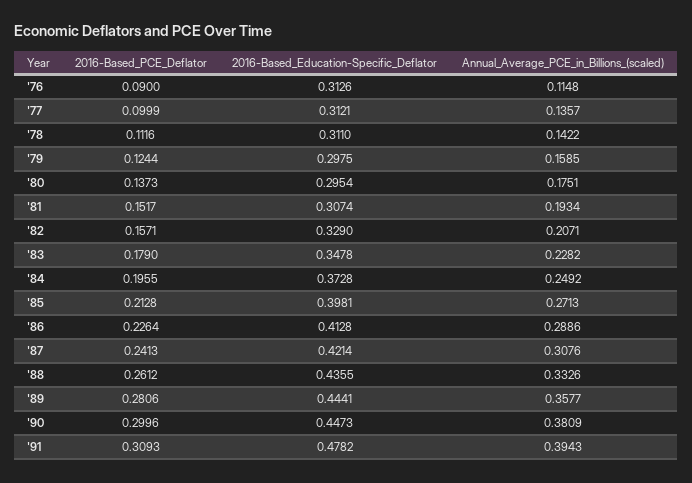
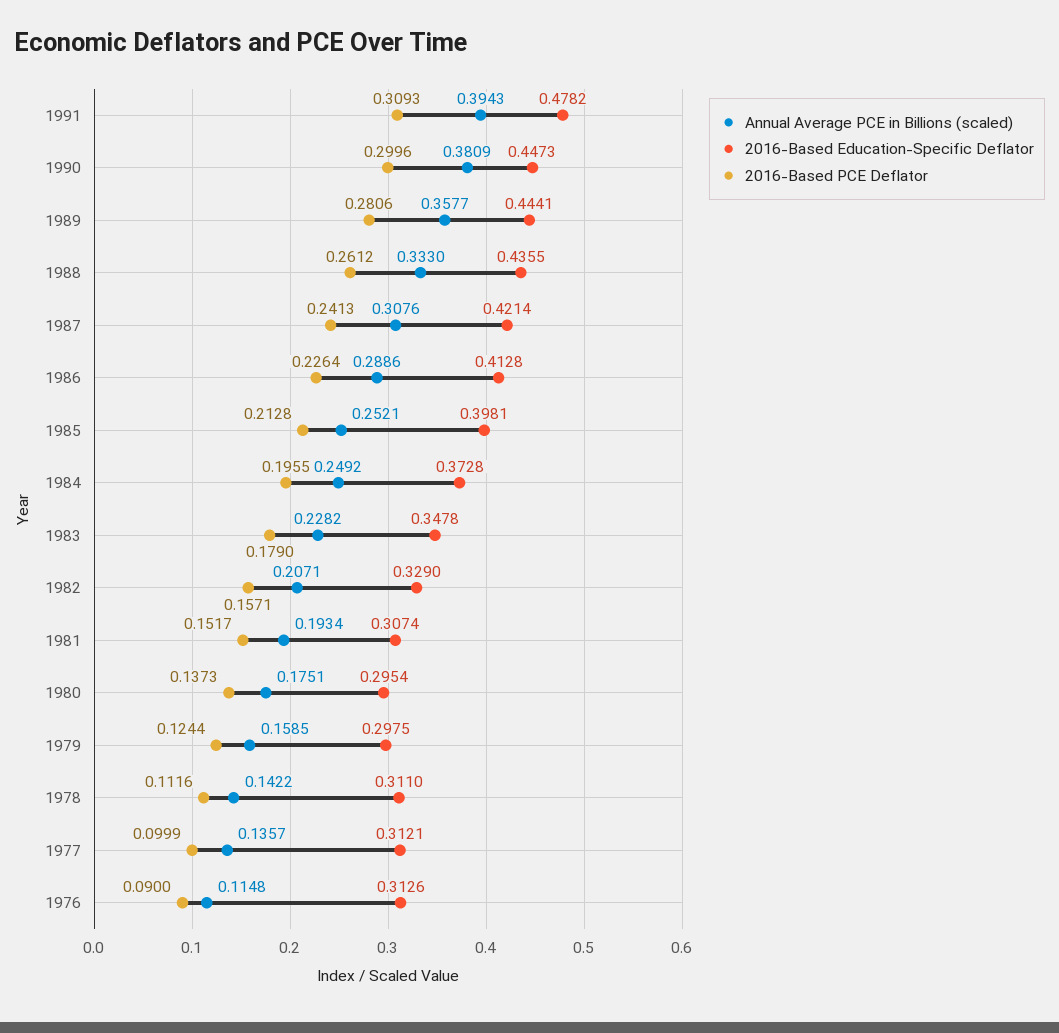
Annual_Average_PCE_in_Billions_(scaled), '85: 0.2713 -> 0.2521
Annual_Average_PCE_in_Billions_(scaled), '88: 0.3326 -> 0.333

